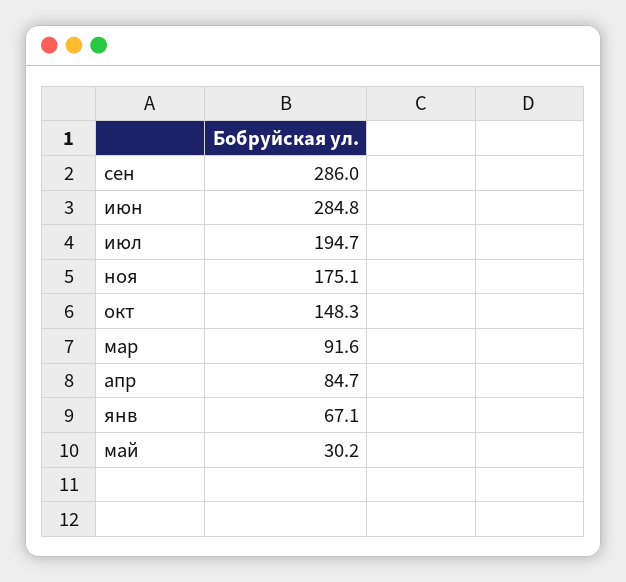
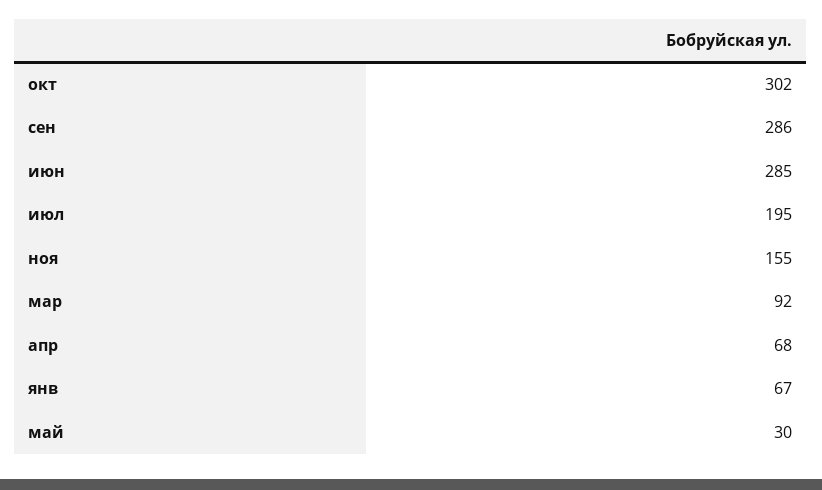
ноя: 175.1 -> 155
окт: 148.3 -> 302
апр: 84.7 -> 68

